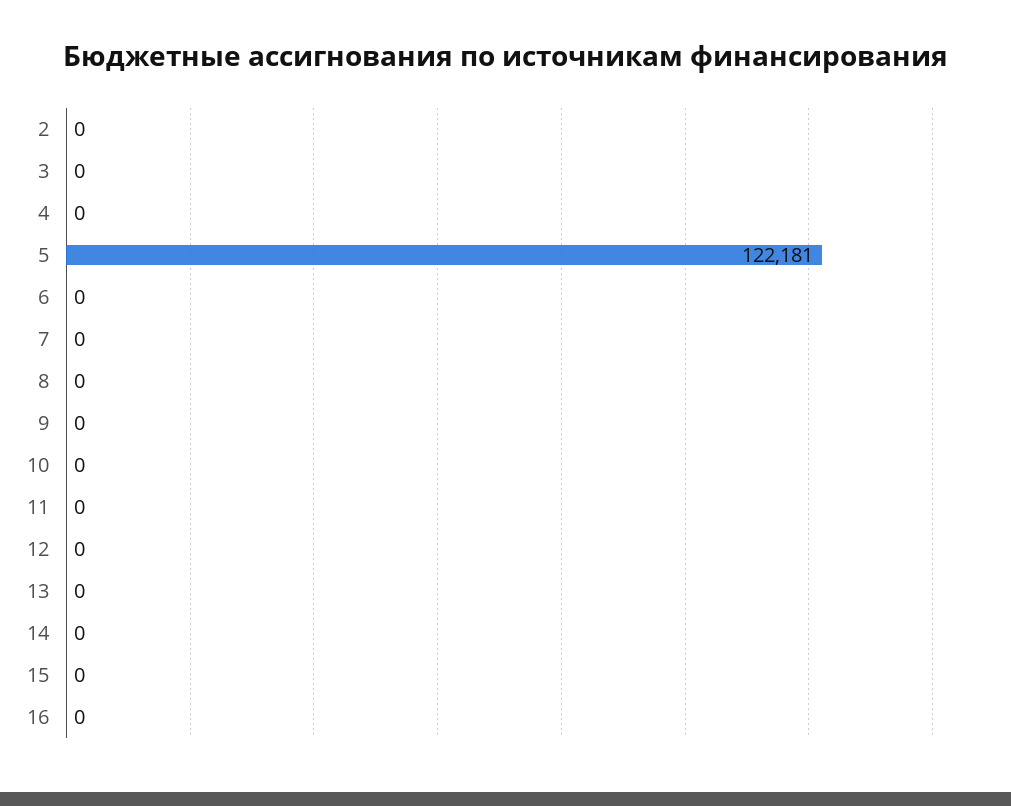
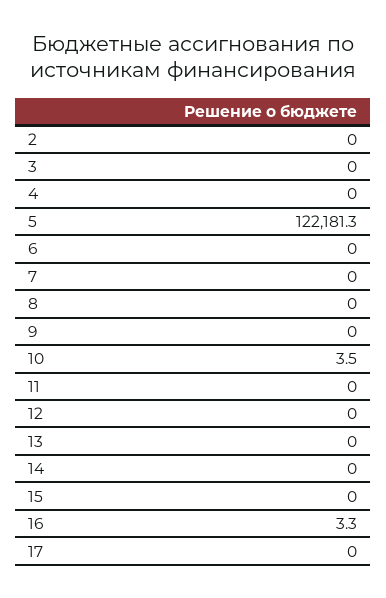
10: 0 -> 3.5
16: 0 -> 3.3
17: none -> 0

